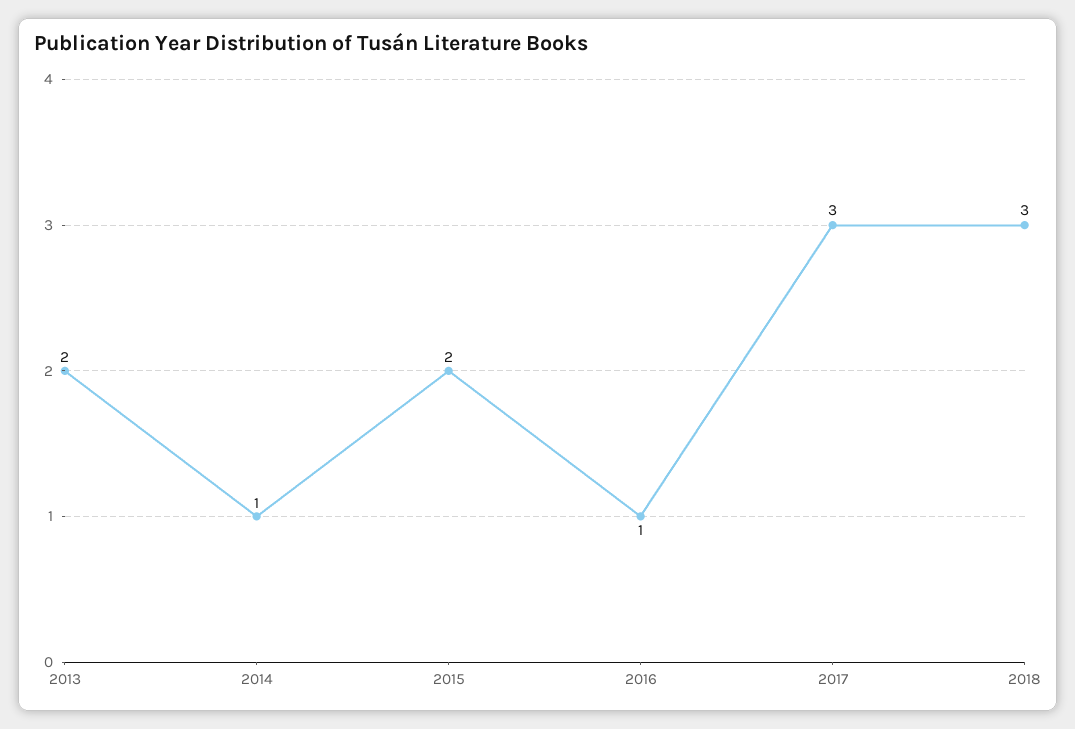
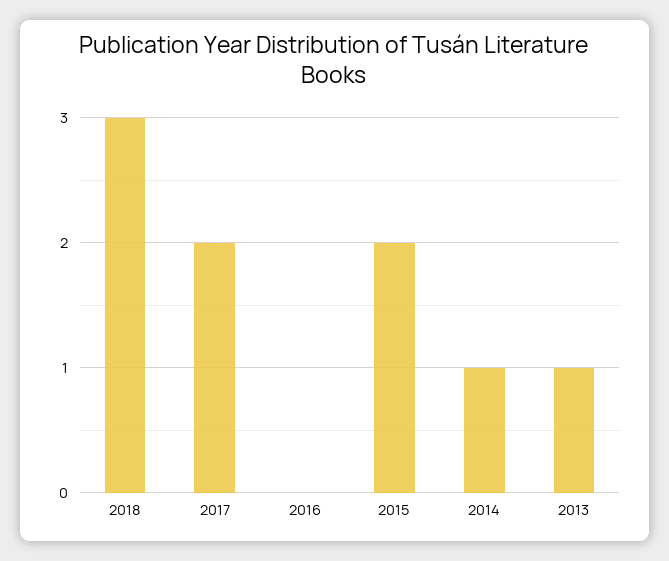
2013: 2 -> 1
2016: 1 -> 0
2017: 3 -> 2

